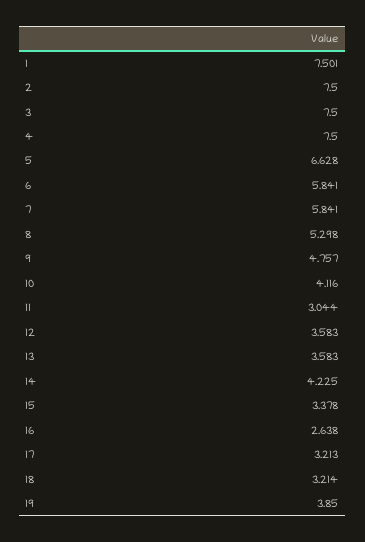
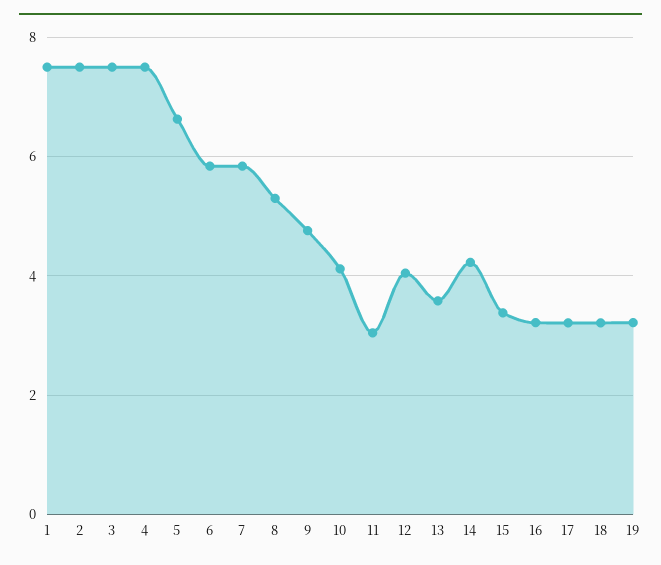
12: 3.583 -> 4
16: 2.638 -> 3.2
19: 3.85 -> 3.2

